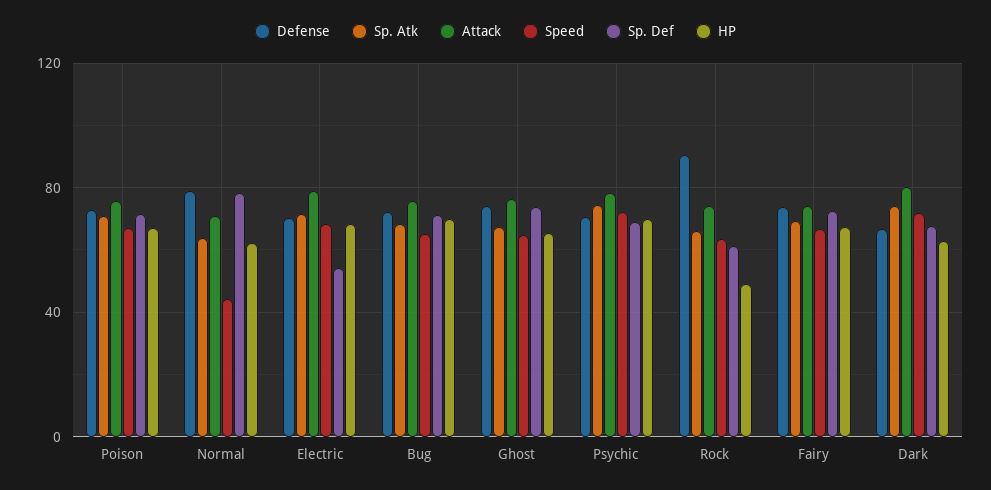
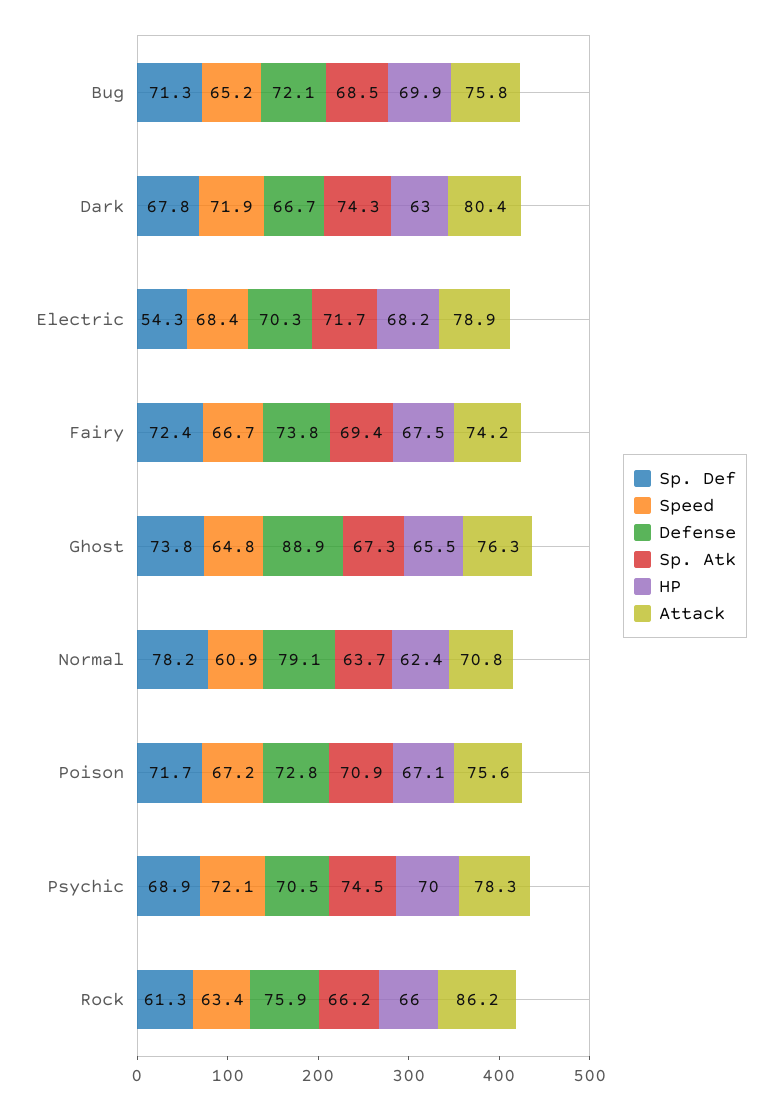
Speed, Normal: 45 -> 60.9
Defense, Ghost: 75 -> 88.9
Defense, Rock: 90 -> 75.9
Attack, Rock: 75 -> 86.2
HP, Rock: 50 -> 66

